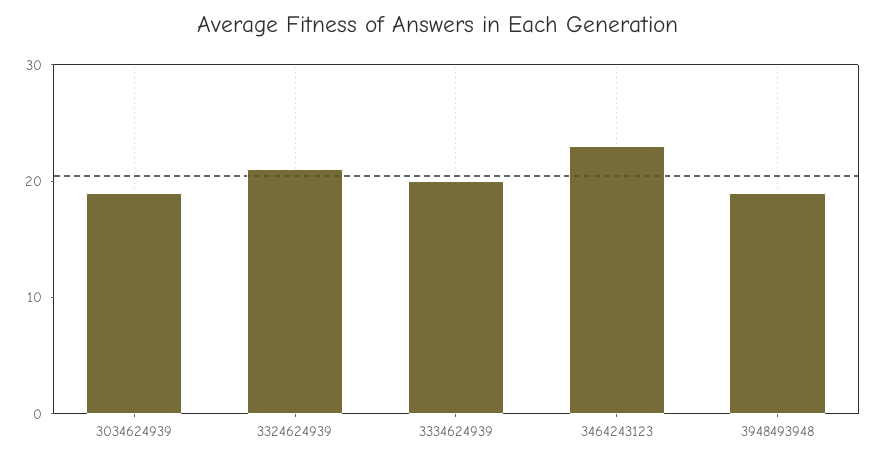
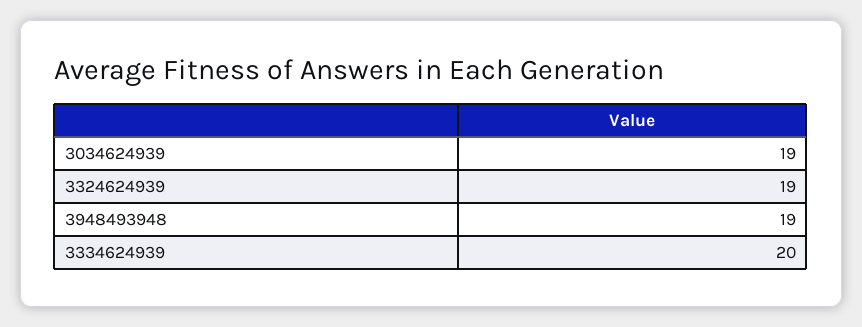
3324624939: 21 -> 19
3464243123: 23 -> none

